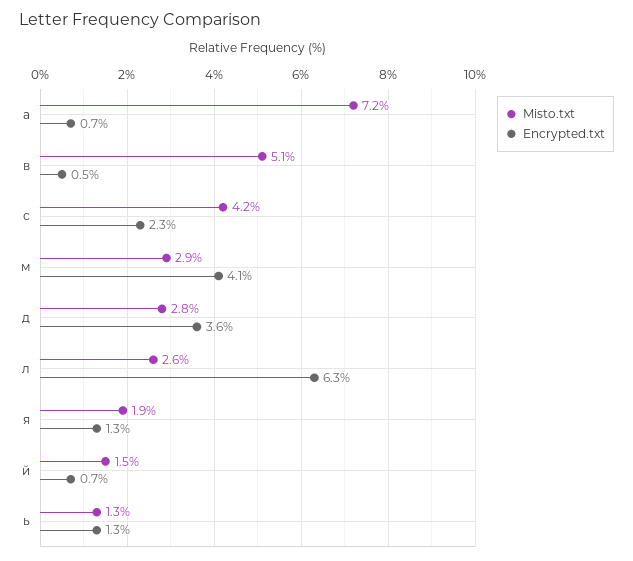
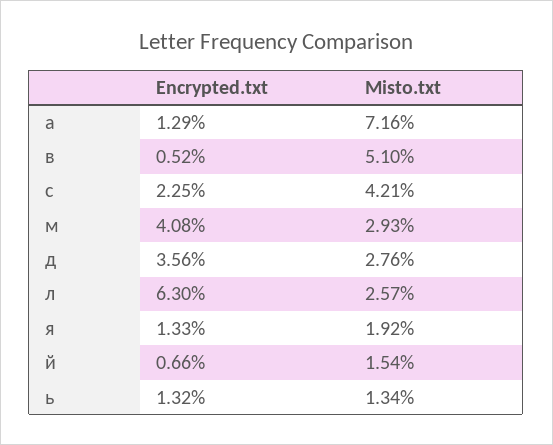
Encrypted.txt, а: 0.7 -> 1.29

